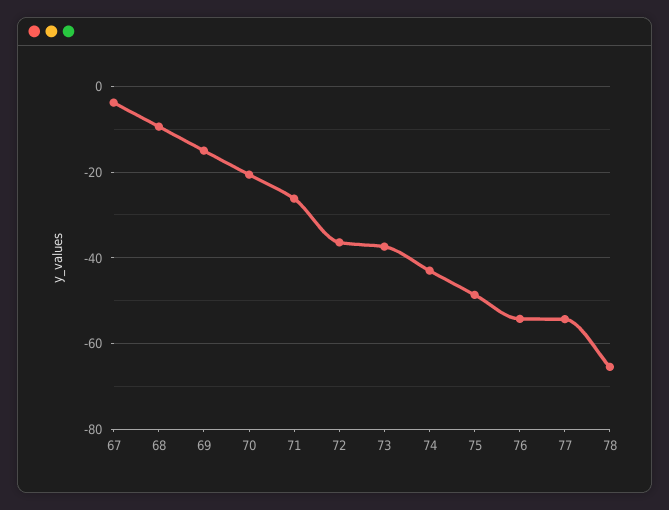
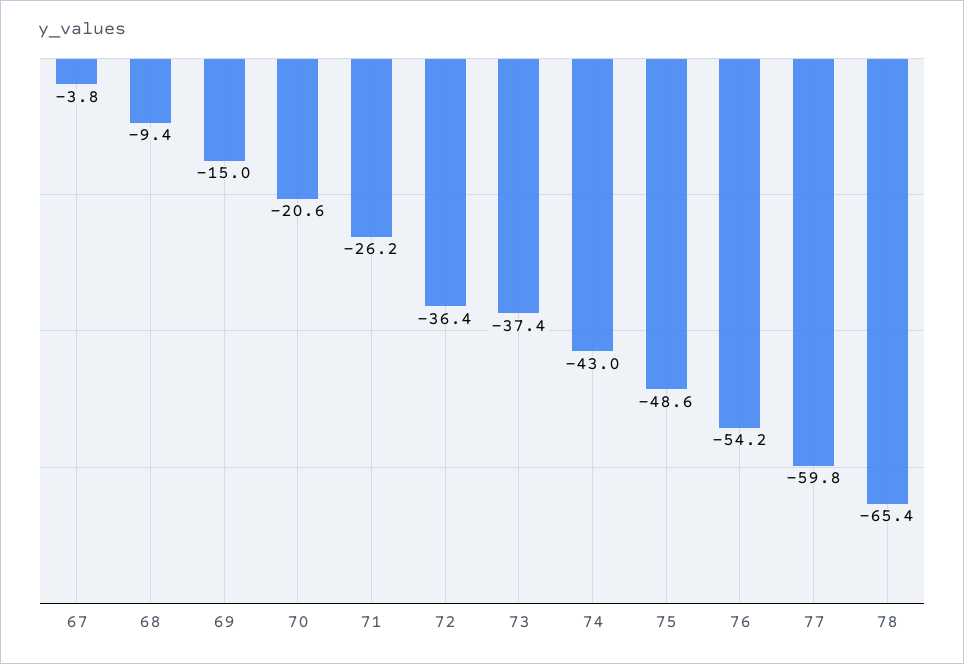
77: -54 -> -59.8

